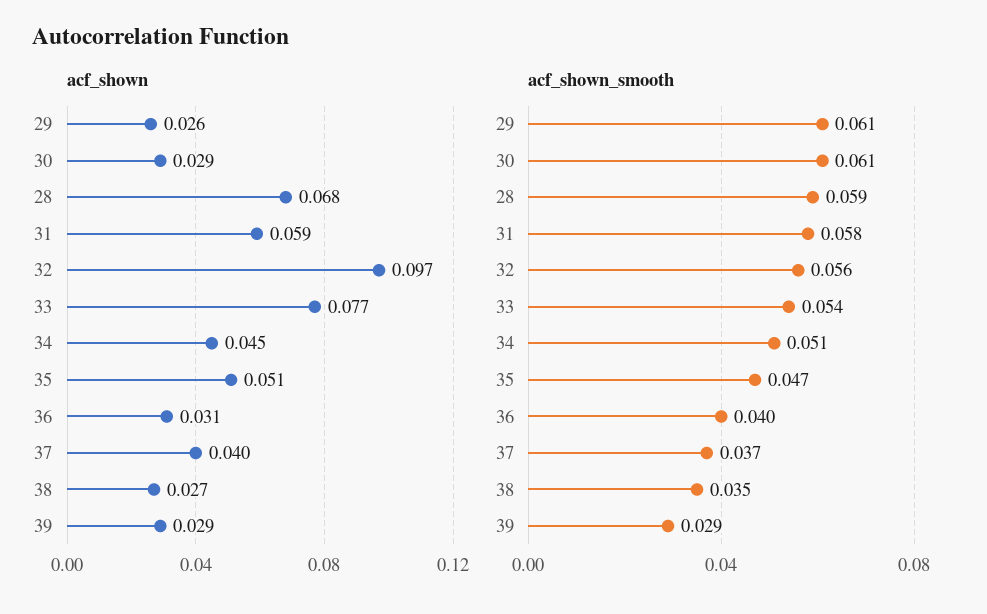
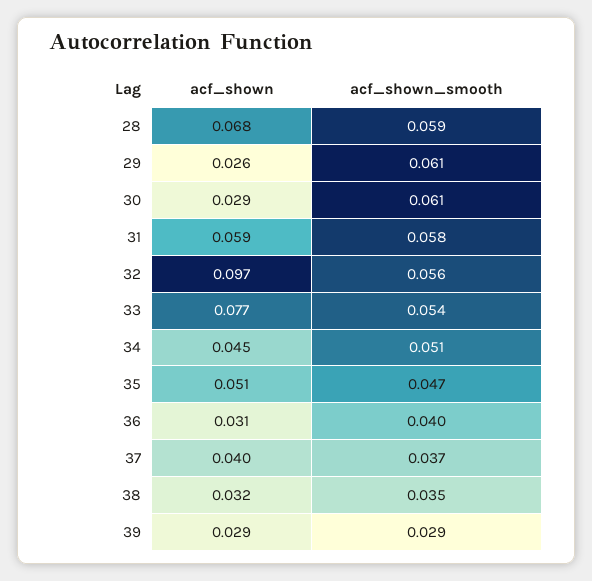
acf_shown, 38: 0.027 -> 0.032

